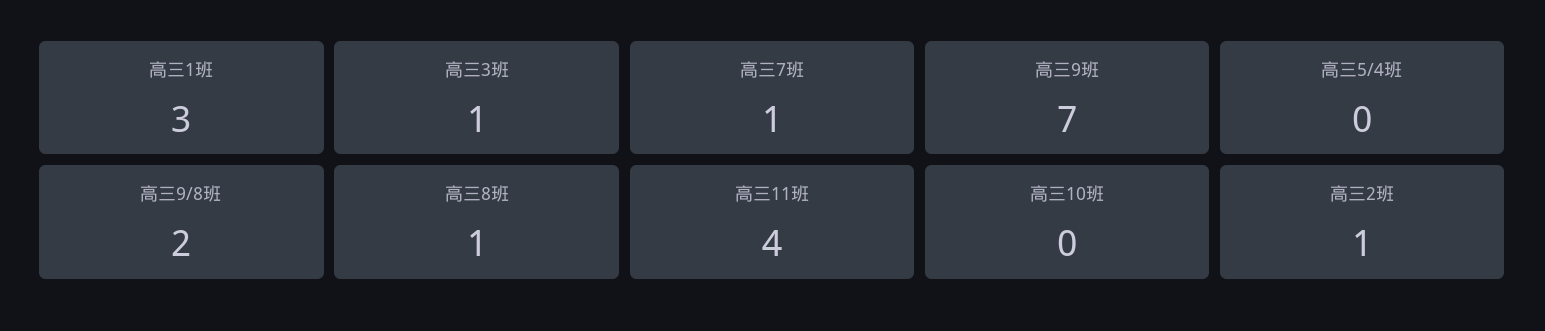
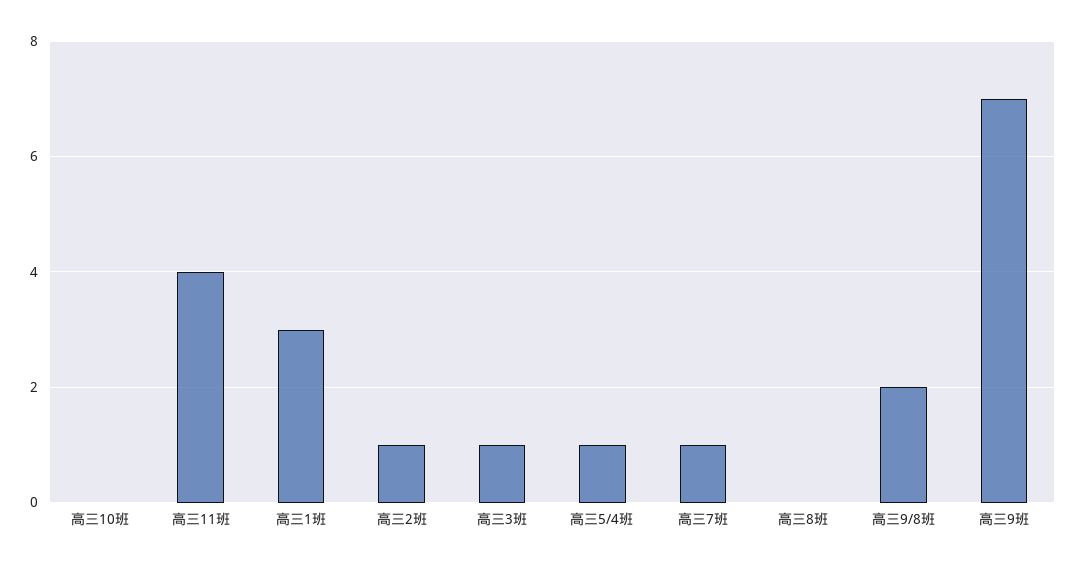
高三5/4班: 0 -> 1
高三8班: 1 -> 0

